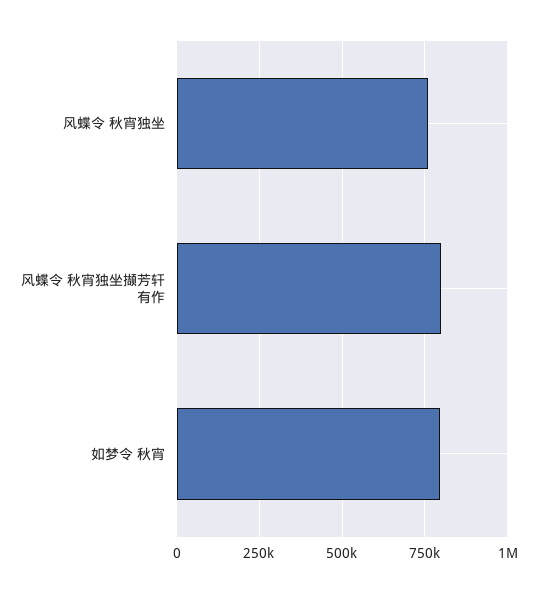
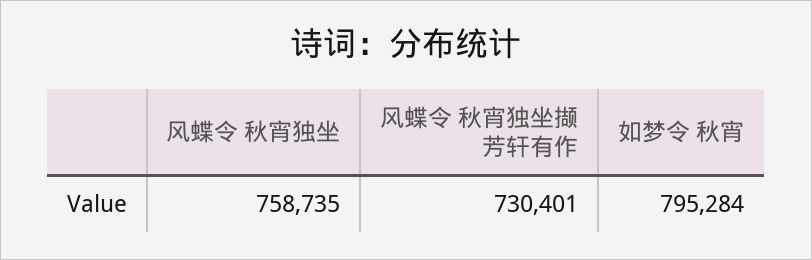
风蝶令 秋宵独坐撷芳轩有作: 800000 -> 730401

